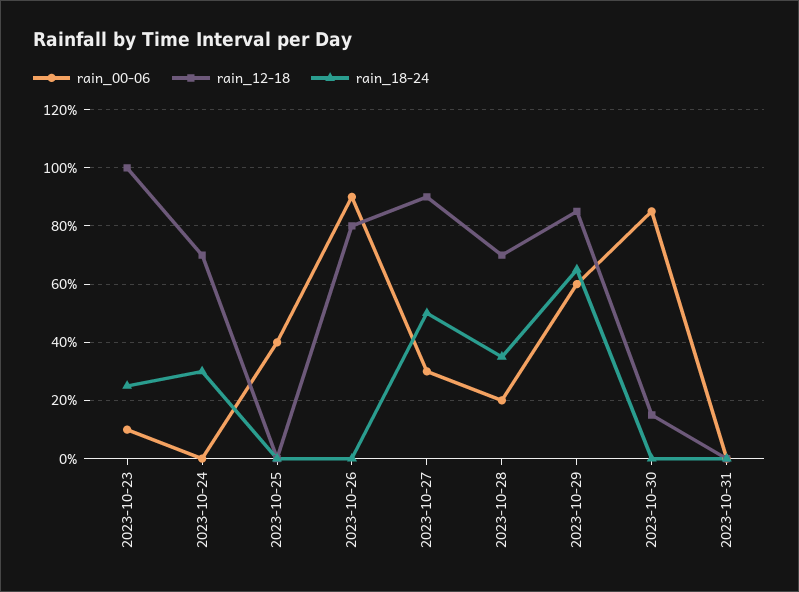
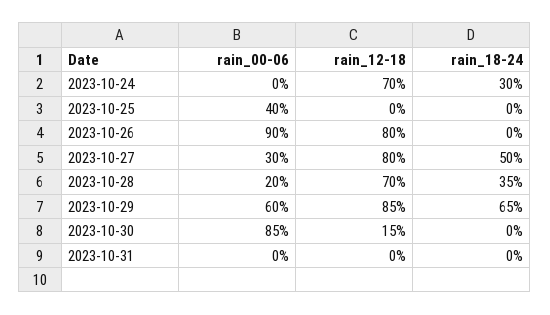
rain_00-06, 2023-10-23: 10 -> none
rain_12-18, 2023-10-23: 100 -> none
rain_18-24, 2023-10-23: 25 -> none
rain_12-18, 2023-10-27: 90 -> 80

